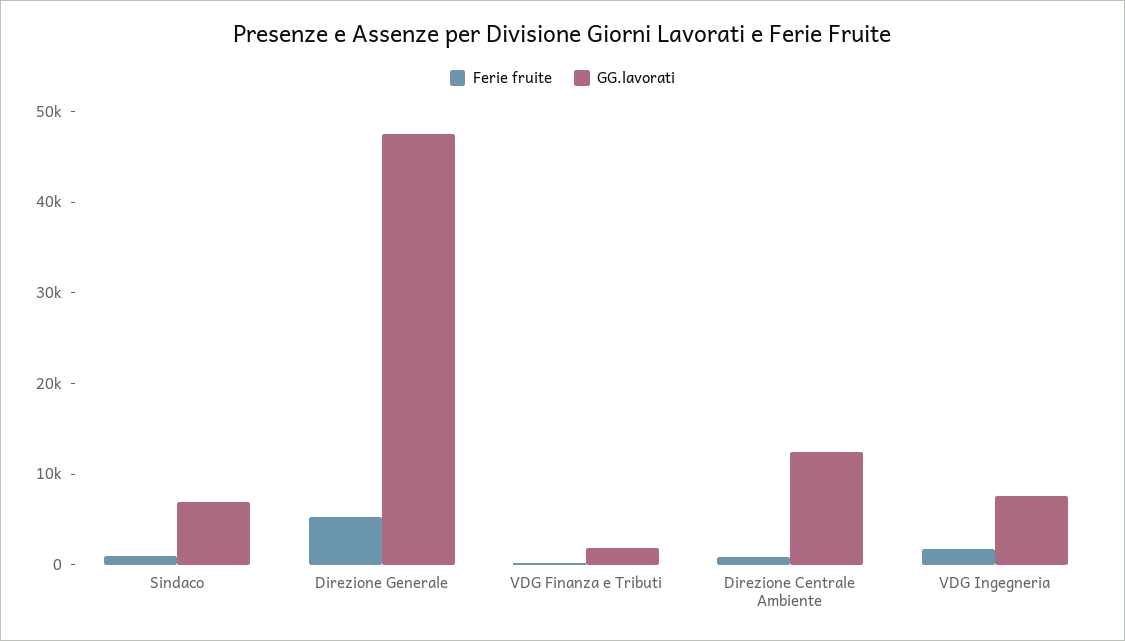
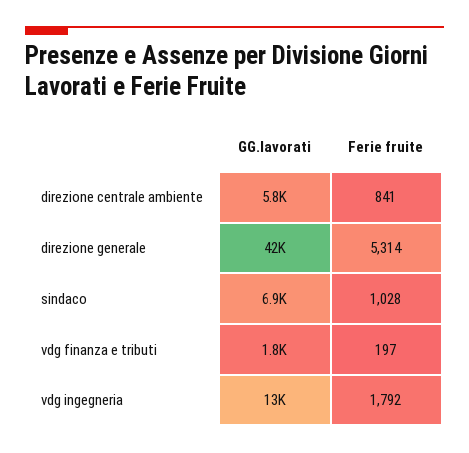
GG.lavorati, Direzione Generale: 48000 -> 42000
GG.lavorati, Direzione Centrale Ambiente: 12000 -> 5800
GG.lavorati, VDG Ingegneria: 8000 -> 13000

